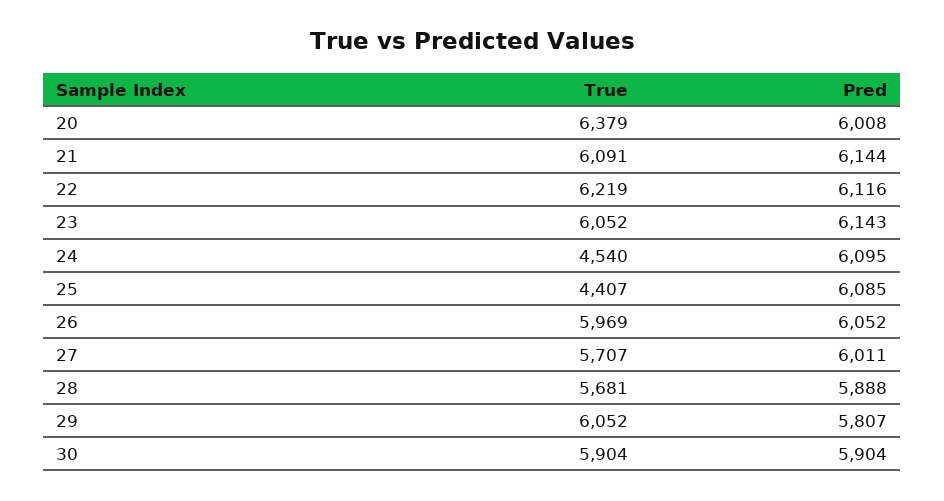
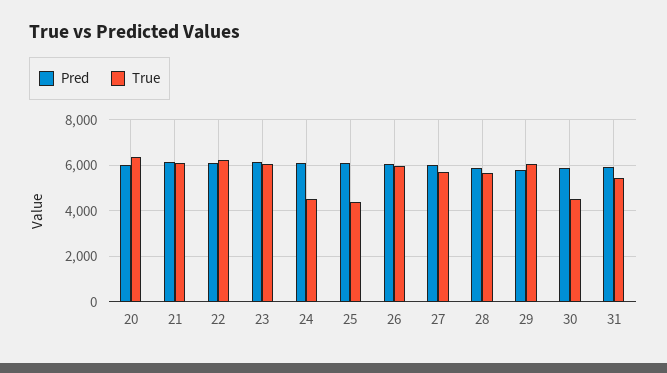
True, 30: 5904 -> 4500
Pred, 31: none -> 6000
True, 31: none -> 5500

